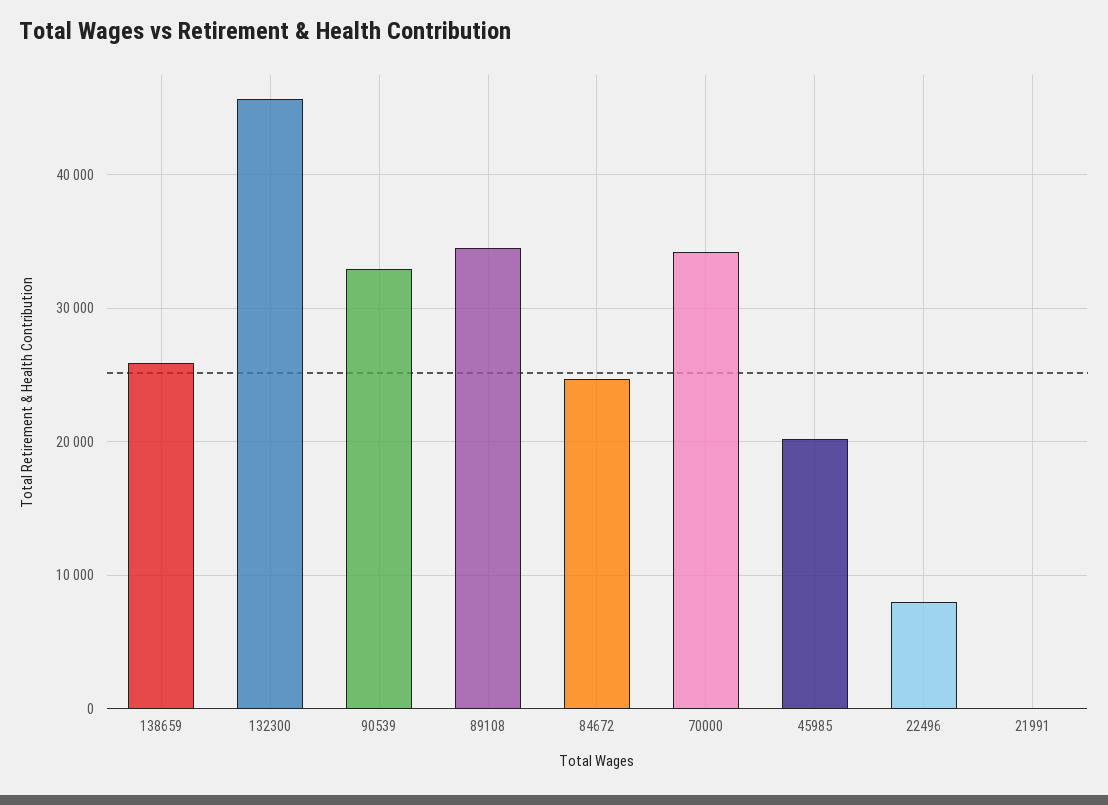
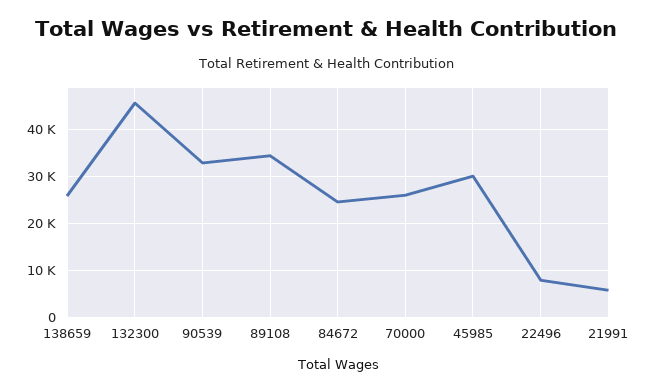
70000: 34000 -> 26000
45985: 20000 -> 30000
21991: 0 -> 6000

